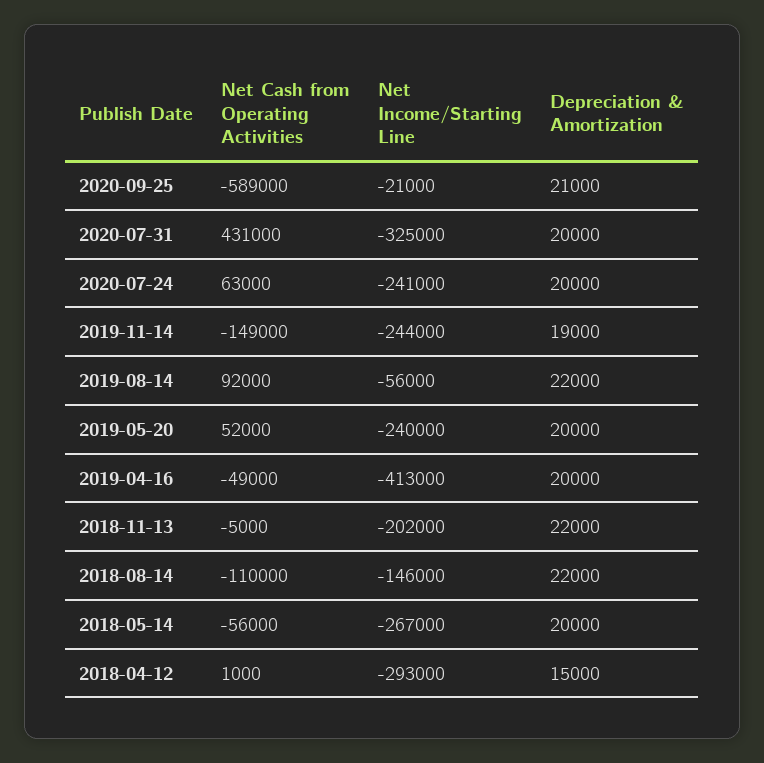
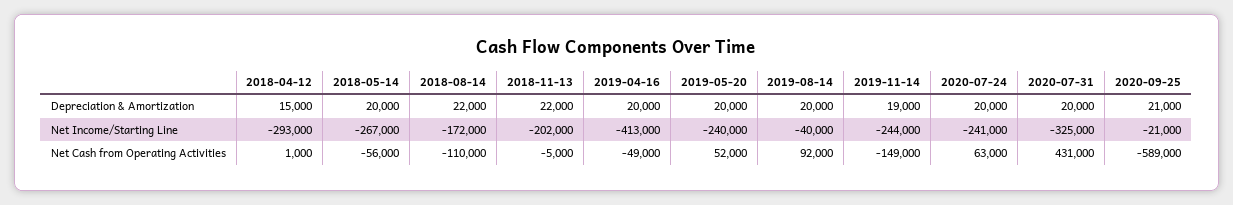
Net Income/Starting Line, 2019-08-14: -56000 -> -40000
Depreciation & Amortization, 2019-08-14: 22000 -> 20000
Net Income/Starting Line, 2018-08-14: -146000 -> -172000

